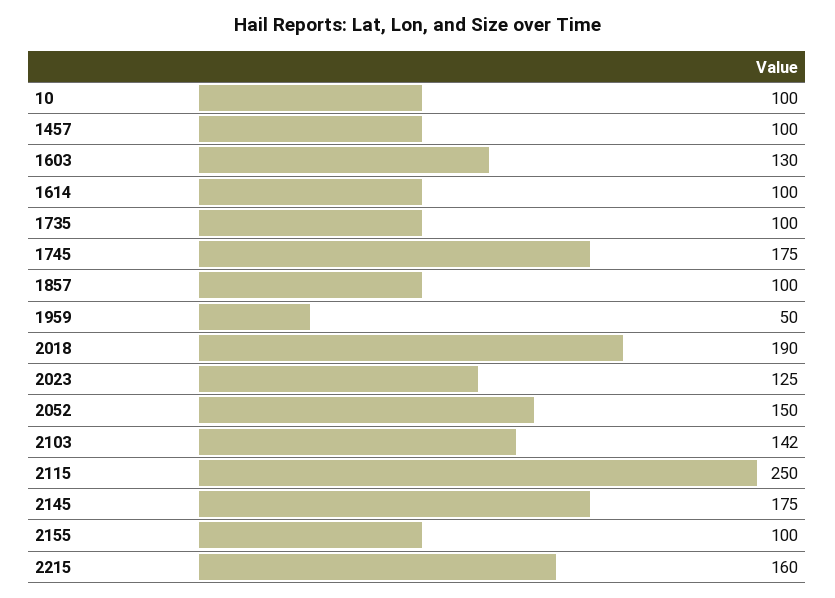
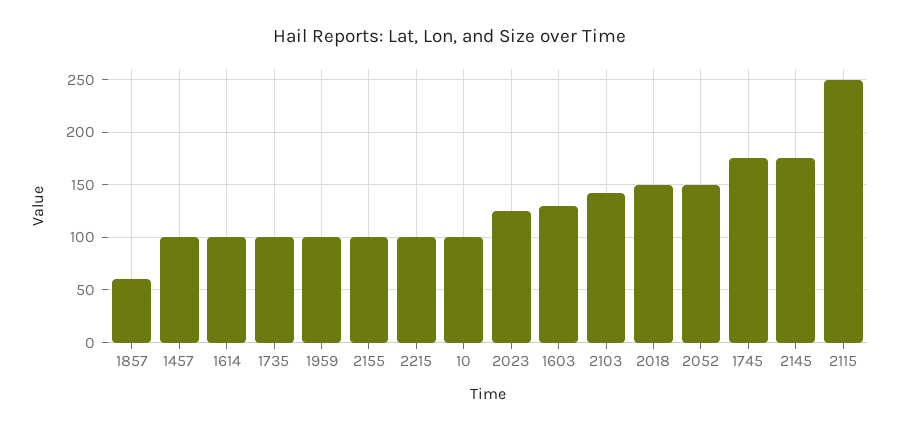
1857: 100 -> 60
1959: 50 -> 100
2018: 190 -> 150
2215: 160 -> 100

